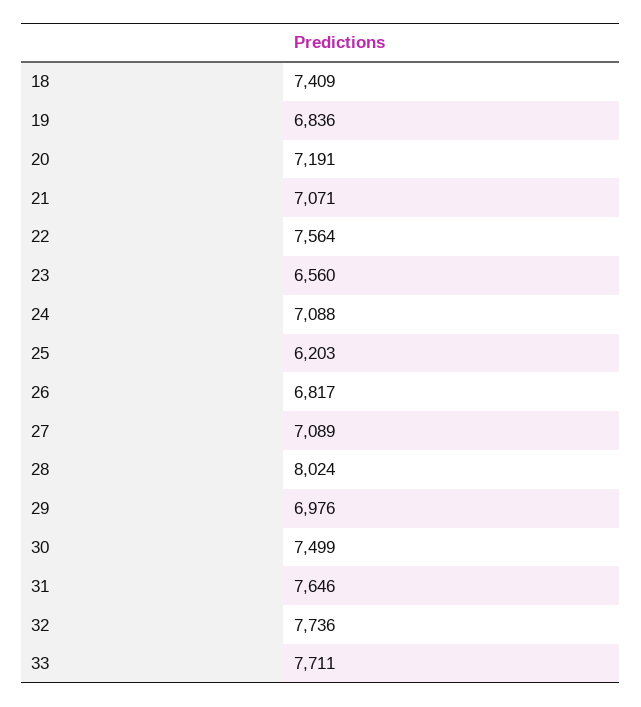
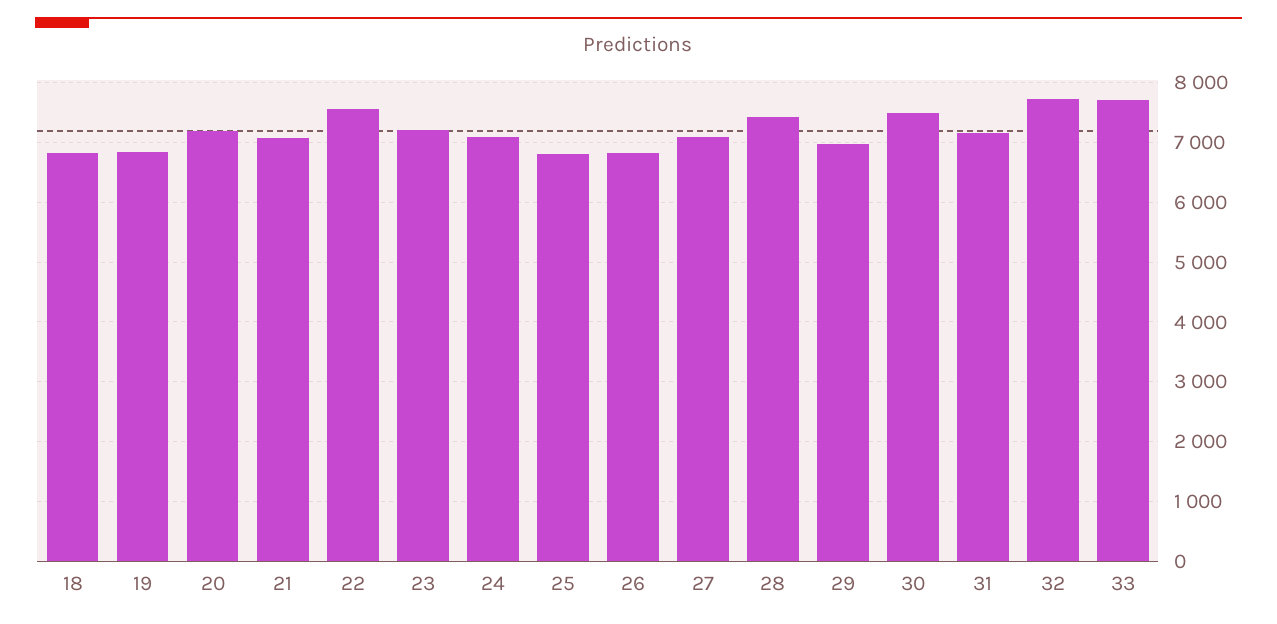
18: 7409 -> 6800
23: 6560 -> 7200
25: 6203 -> 6800
28: 8024 -> 7400
31: 7646 -> 7200

